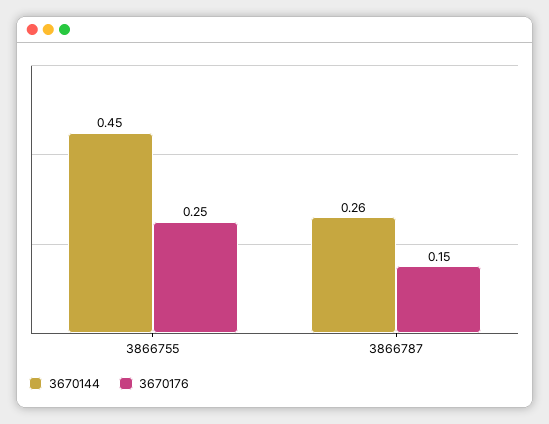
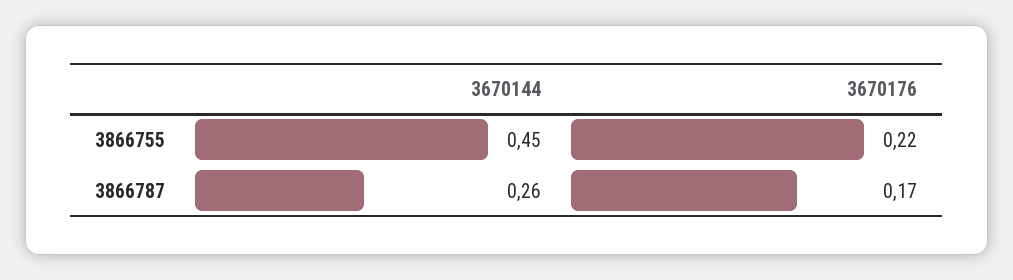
3670176, 3866755: 0.25 -> 0.22
3670176, 3866787: 0.15 -> 0.17

